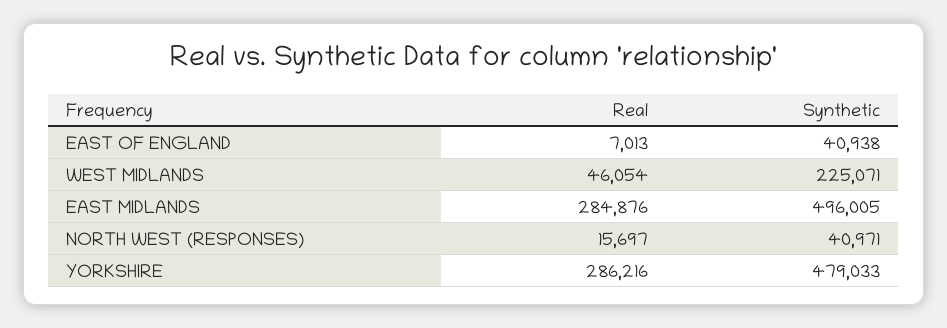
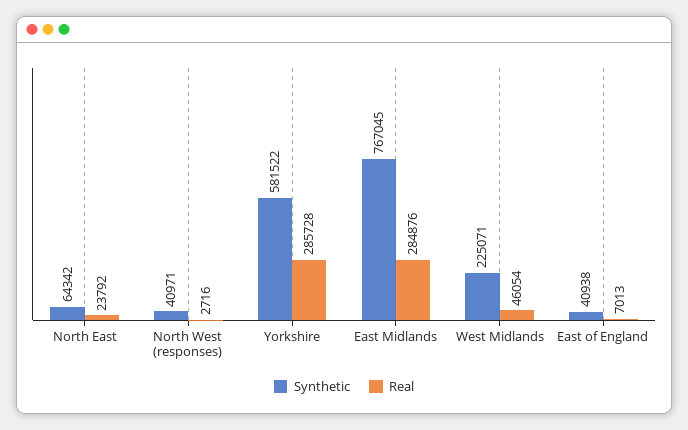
Synthetic, EAST MIDLANDS: 496005 -> 767045
Real, NORTH WEST (RESPONSES): 15697 -> 2716
Real, YORKSHIRE: 286216 -> 285728
Synthetic, YORKSHIRE: 479033 -> 581522
Synthetic, North East: none -> 64342
Real, North East: none -> 23792

